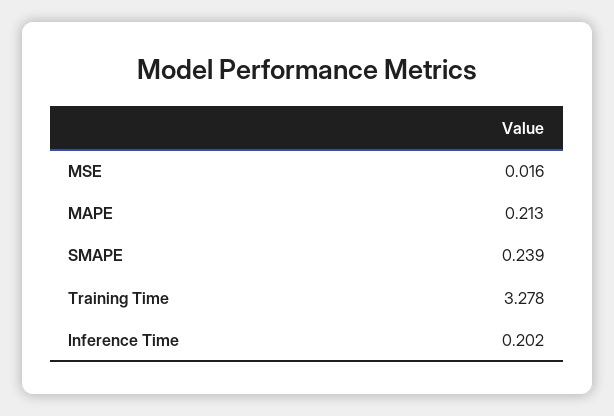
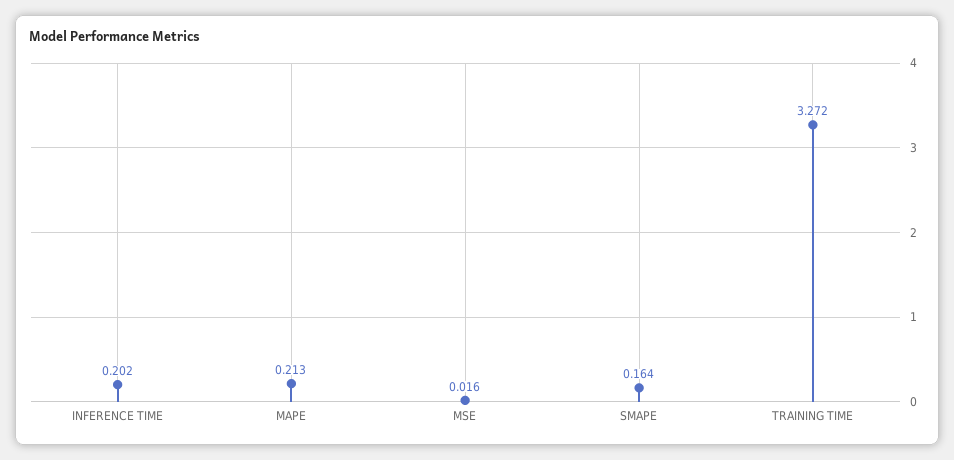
SMAPE: 0.239 -> 0.164
Training Time: 3.278 -> 3.272

